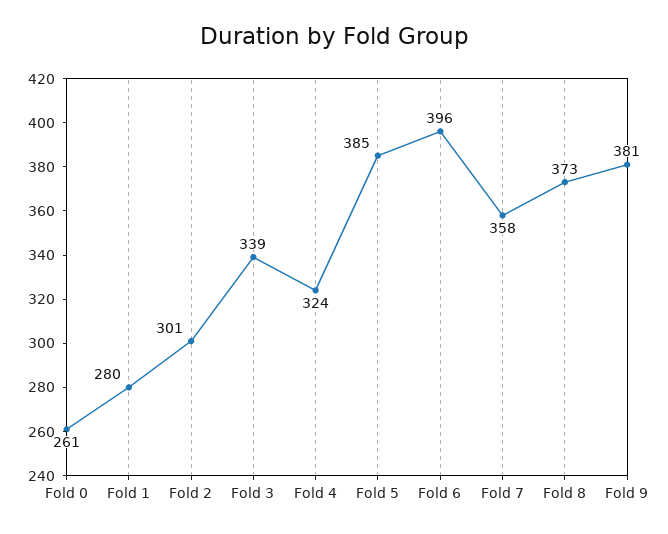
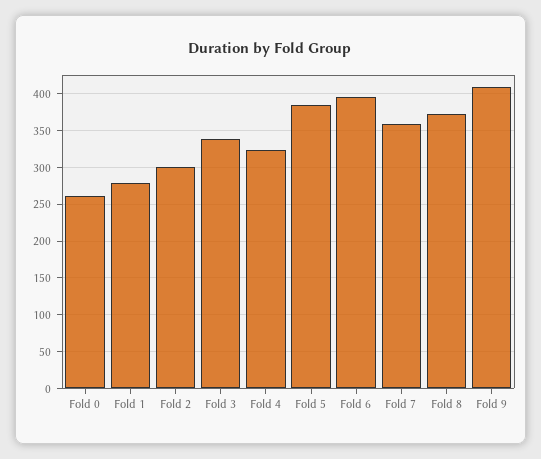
Fold 9: 381 -> 410

